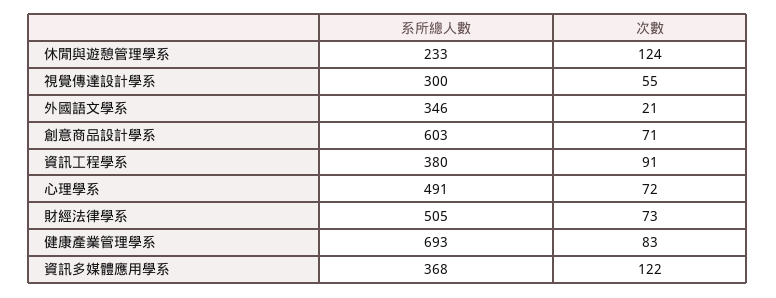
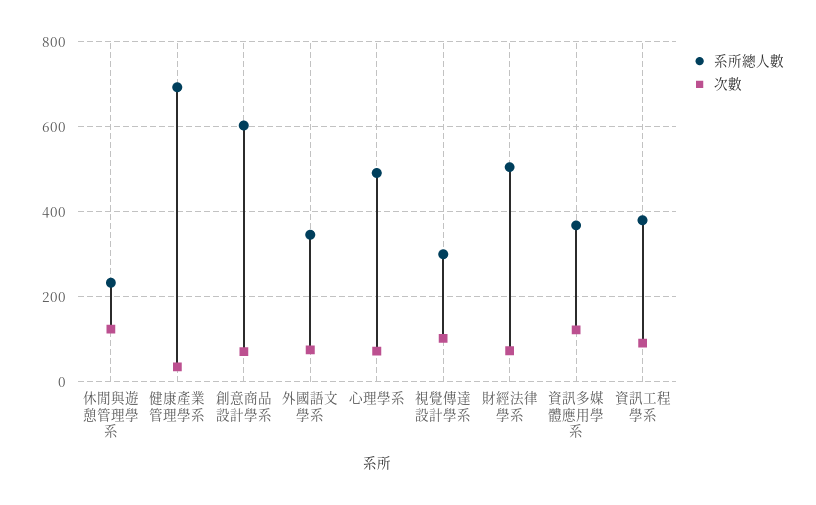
次數, 視覺傳達設計學系: 55 -> 100
次數, 外國語文學系: 21 -> 80
次數, 健康產業管理學系: 83 -> 40

